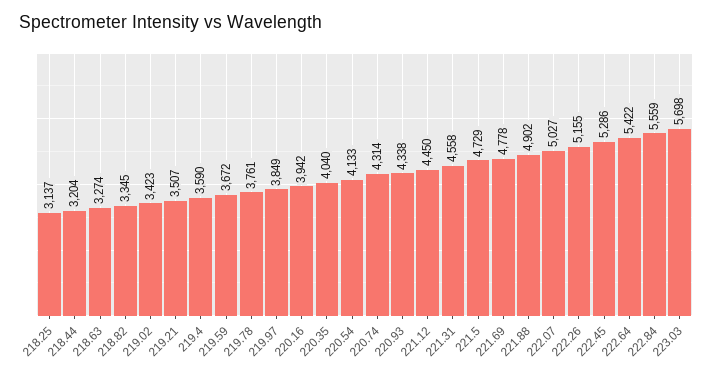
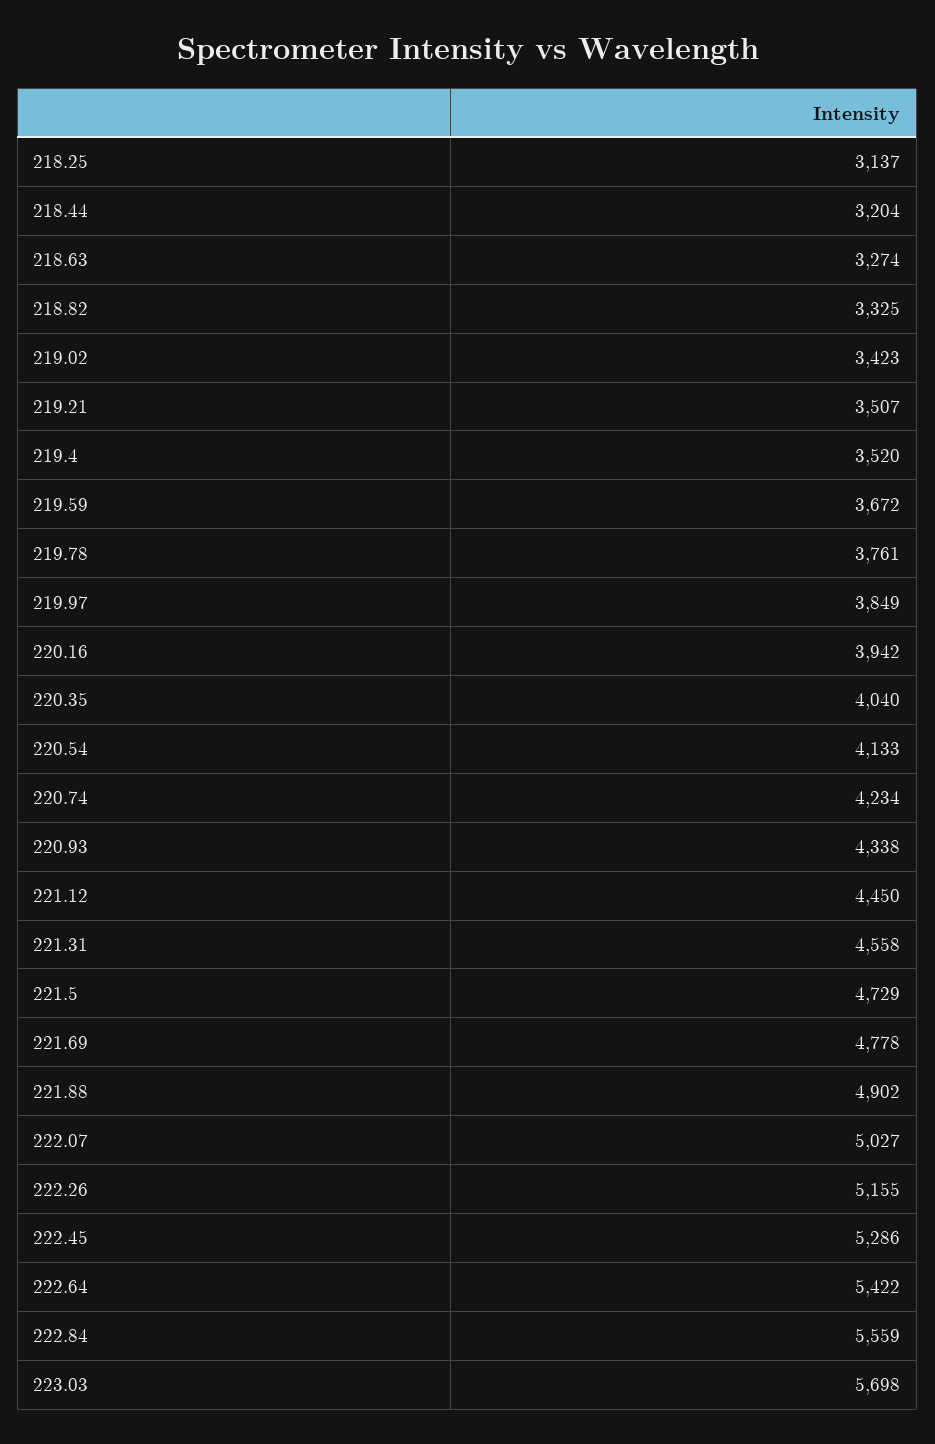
218.82: 3345 -> 3325
219.4: 3590 -> 3520
220.74: 4314 -> 4234

